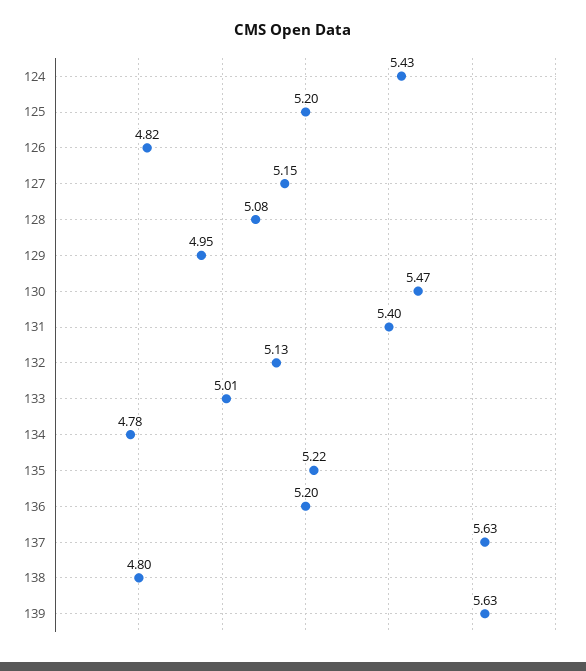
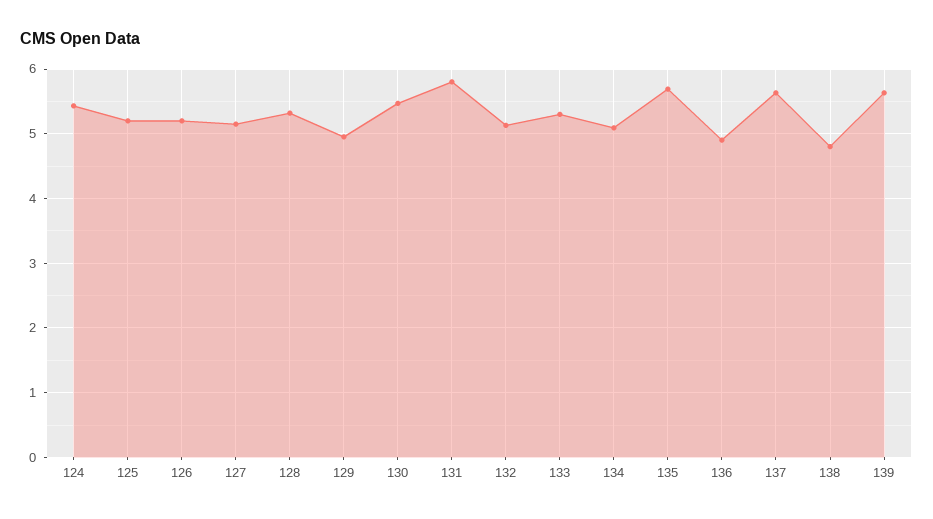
126: 4.82 -> 5.2
128: 5.08 -> 5.3
131: 5.4 -> 5.8
133: 5.01 -> 5.3
134: 4.78 -> 5.1
135: 5.22 -> 5.7
136: 5.2 -> 4.9

